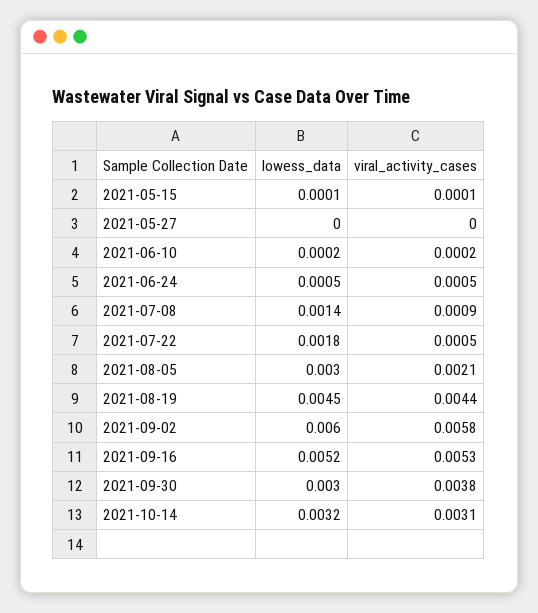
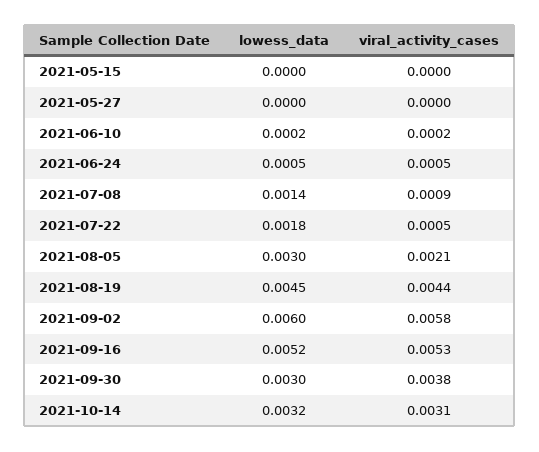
lowess_data, 2021-05-15: 0.0001 -> 0
viral_activity_cases, 2021-05-15: 0.0001 -> 0

